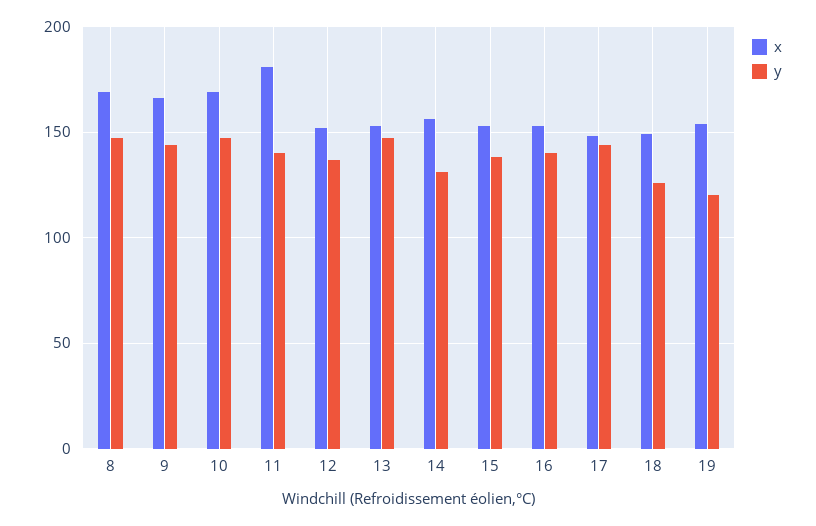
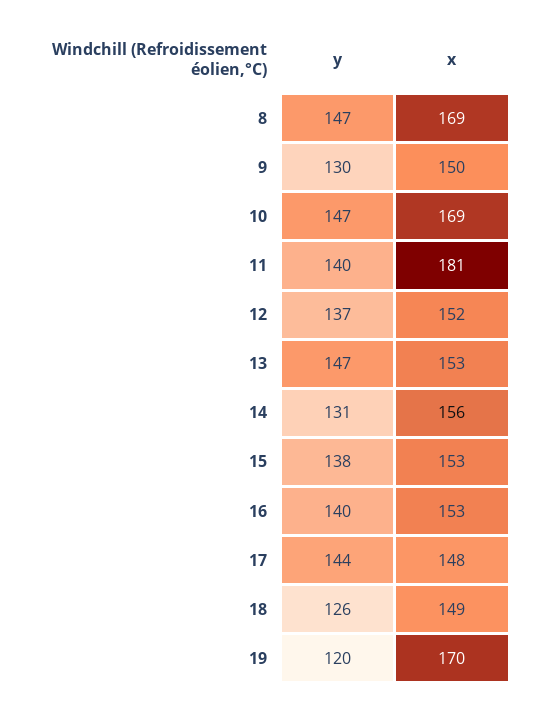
x, 9: 165 -> 150
y, 9: 145 -> 130
x, 19: 155 -> 170

